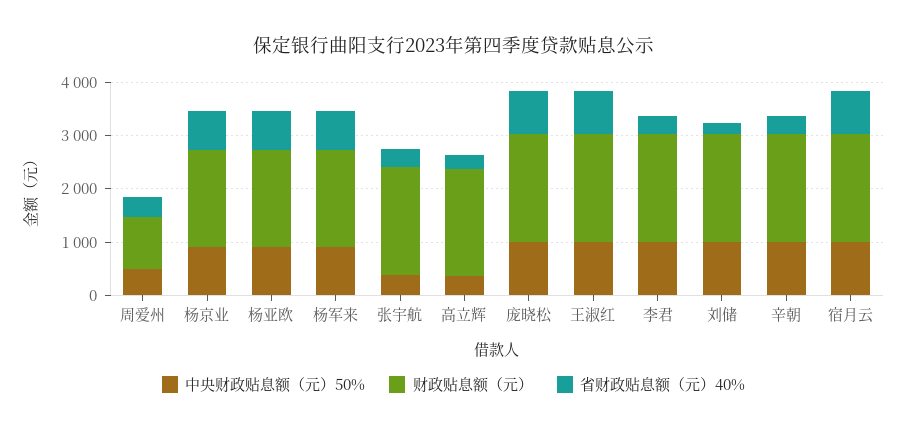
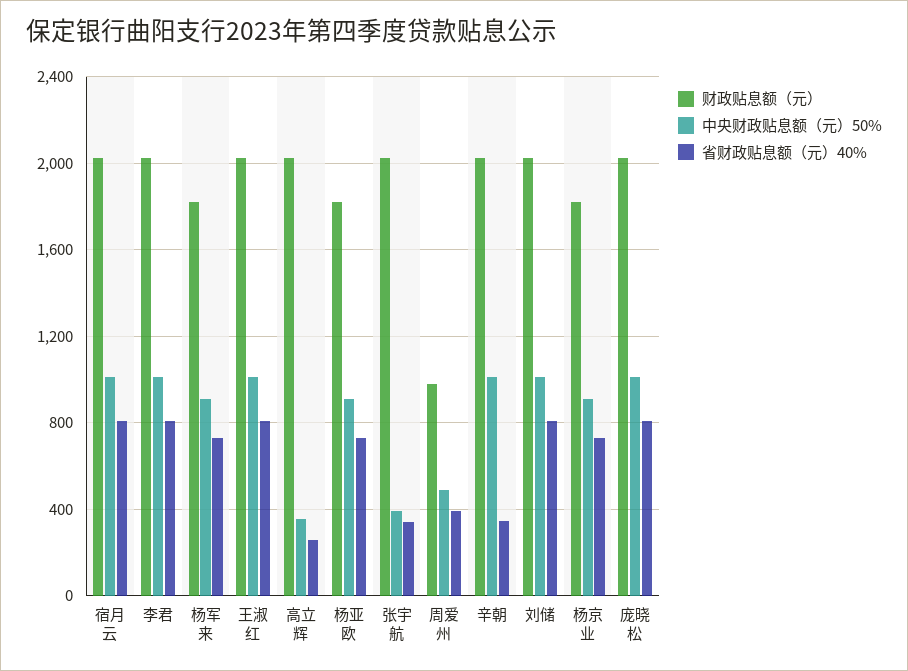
省财政贴息额（元）40%, 李君: 400 -> 800
省财政贴息额（元）40%, 刘储: 200 -> 800

